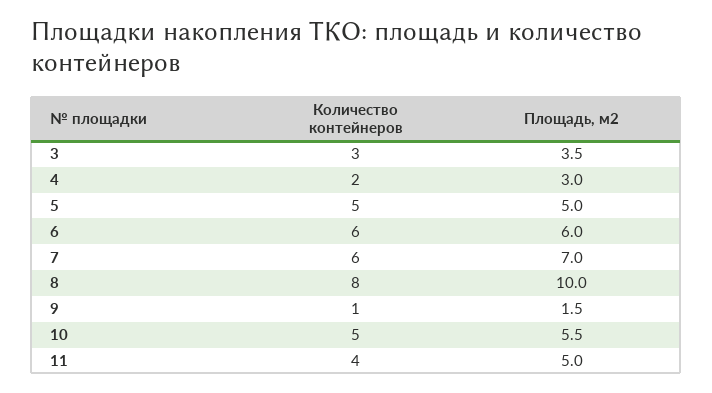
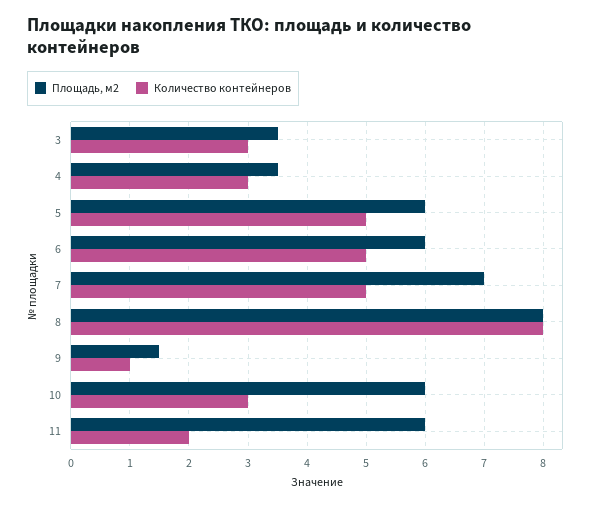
Количество контейнеров, 4: 2 -> 3
Площадь, м2, 4: 3 -> 3.5
Площадь, м2, 5: 5 -> 6
Количество контейнеров, 6: 6 -> 5
Количество контейнеров, 7: 6 -> 5
Площадь, м2, 8: 10 -> 8
Количество контейнеров, 10: 5 -> 3
Площадь, м2, 10: 5.5 -> 6
Количество контейнеров, 11: 4 -> 2
Площадь, м2, 11: 5 -> 6

